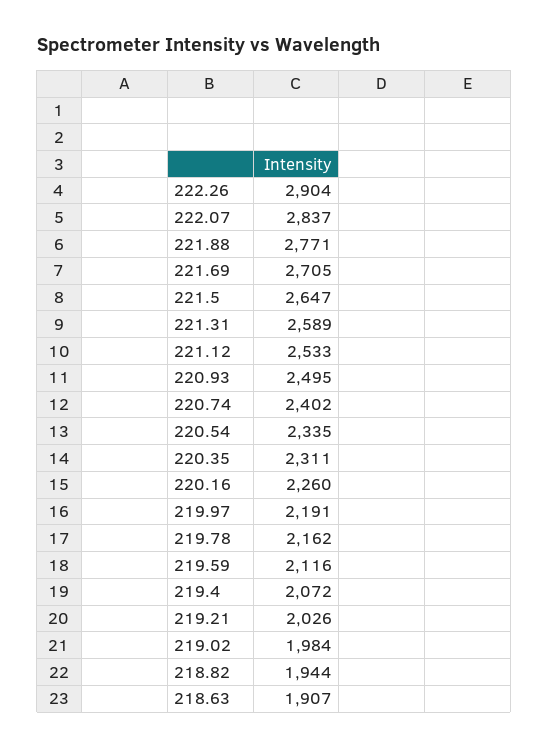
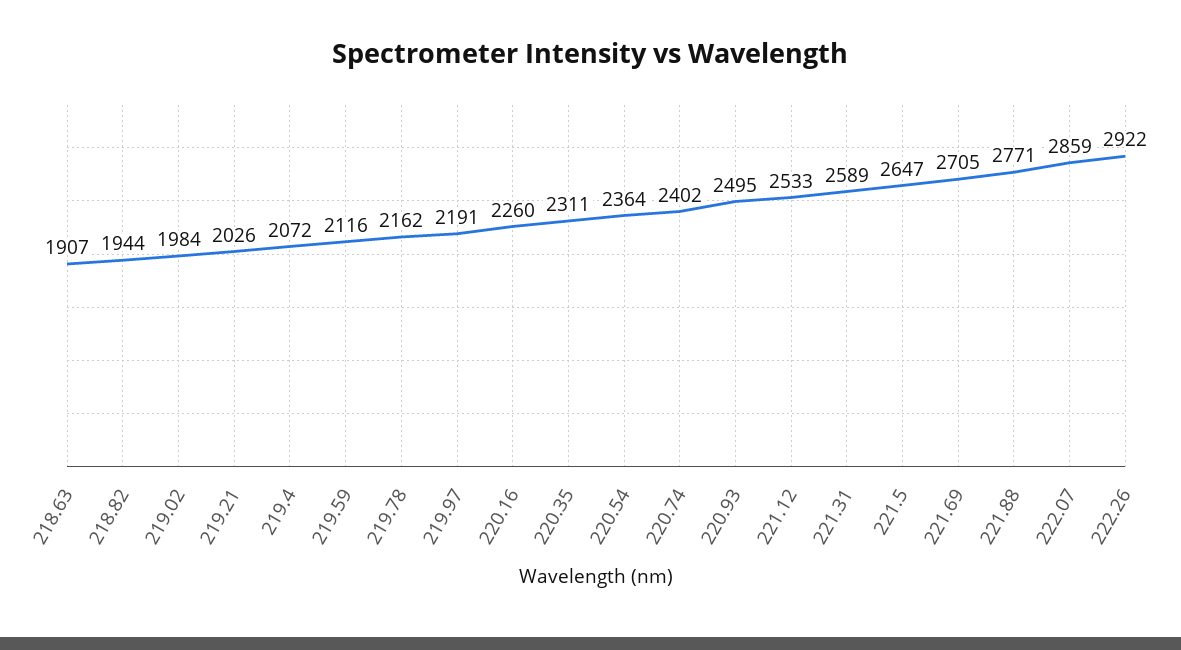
222.26: 2904 -> 2922
222.07: 2837 -> 2859
220.54: 2335 -> 2364

